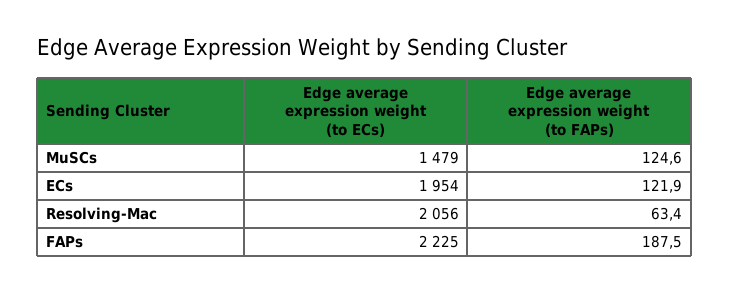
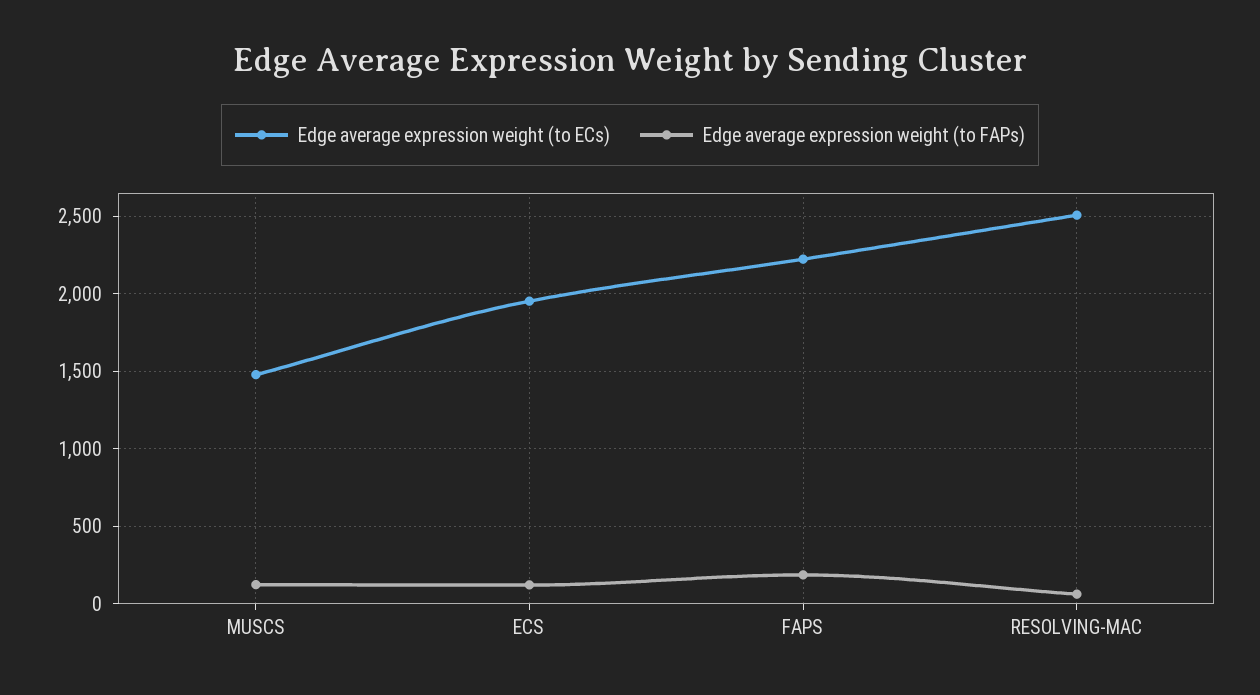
Edge average expression weight (to ECs), Resolving-Mac: 2056 -> 2500

